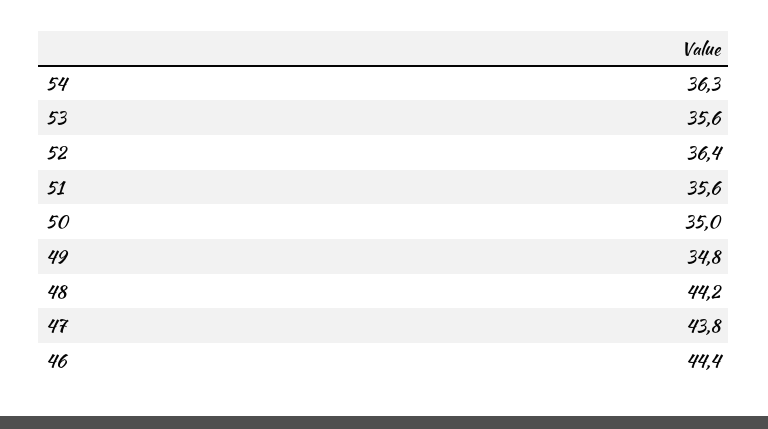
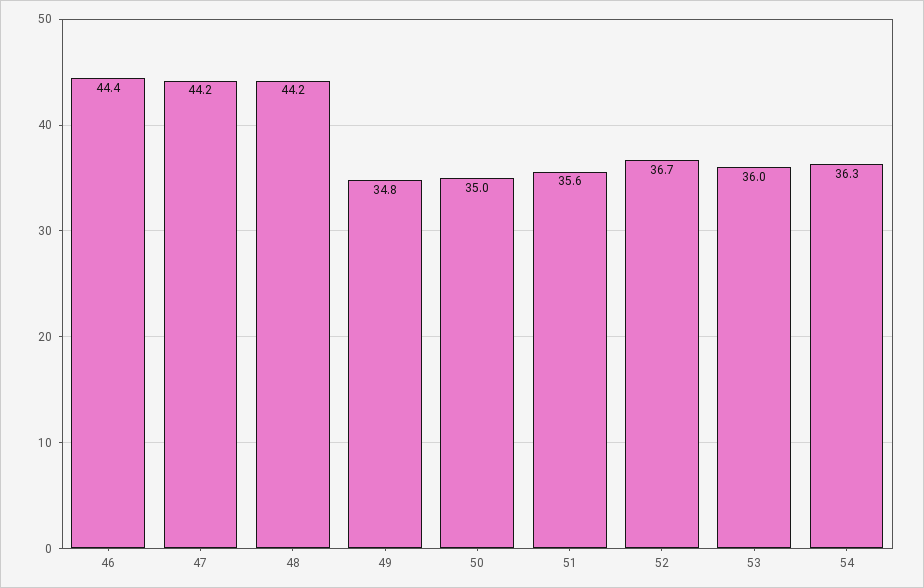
53: 35.6 -> 36
52: 36.4 -> 36.7
47: 43.8 -> 44.2

